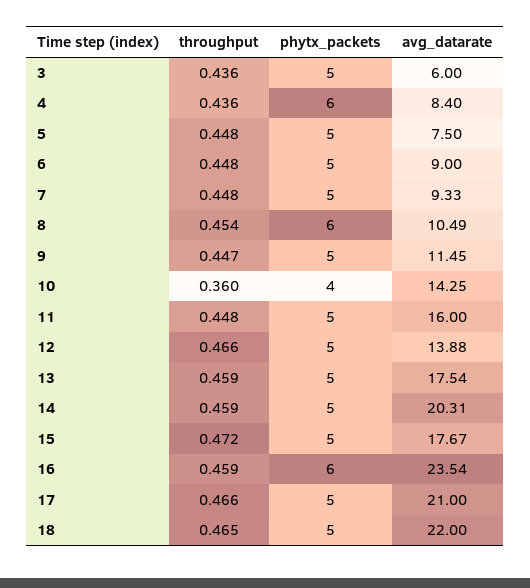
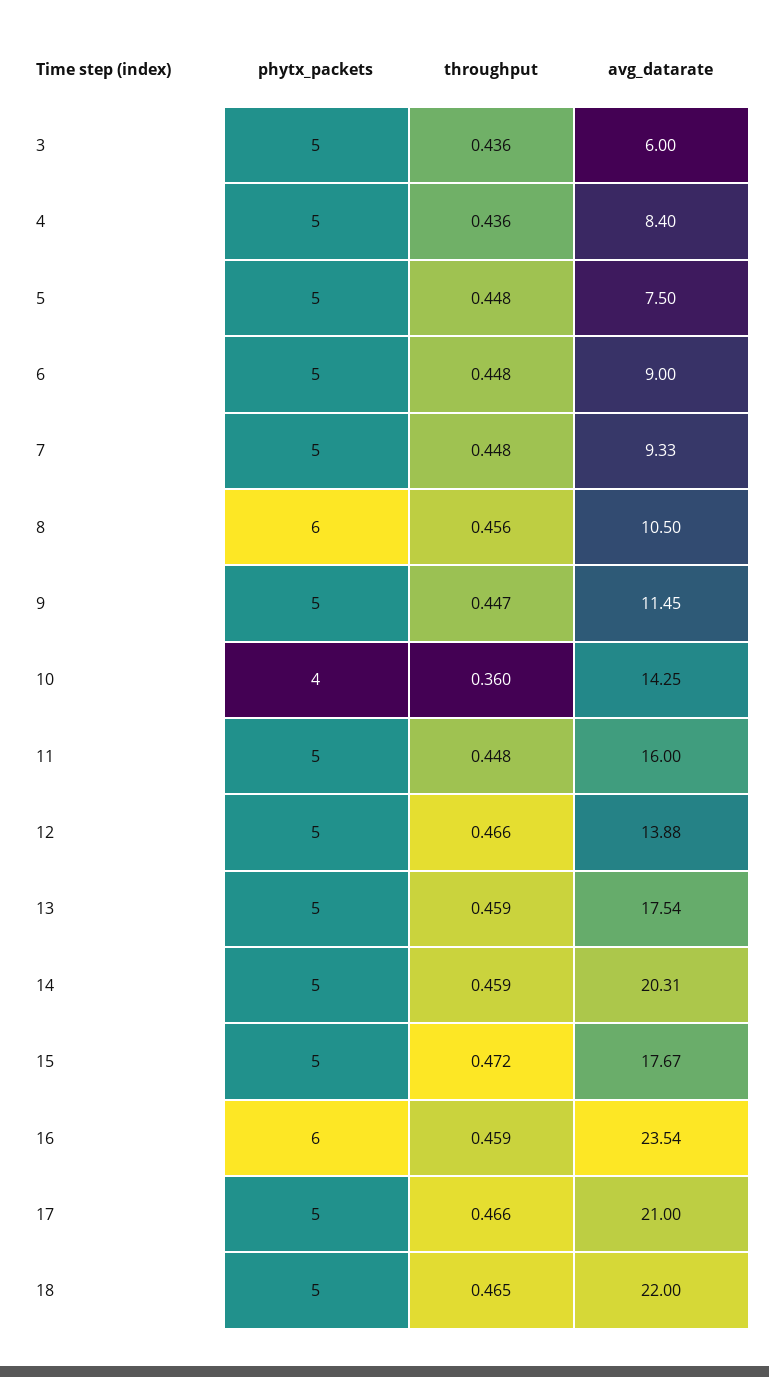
phytx_packets, 4: 6 -> 5
throughput, 8: 0.454 -> 0.456
avg_datarate, 8: 10.49 -> 10.5

